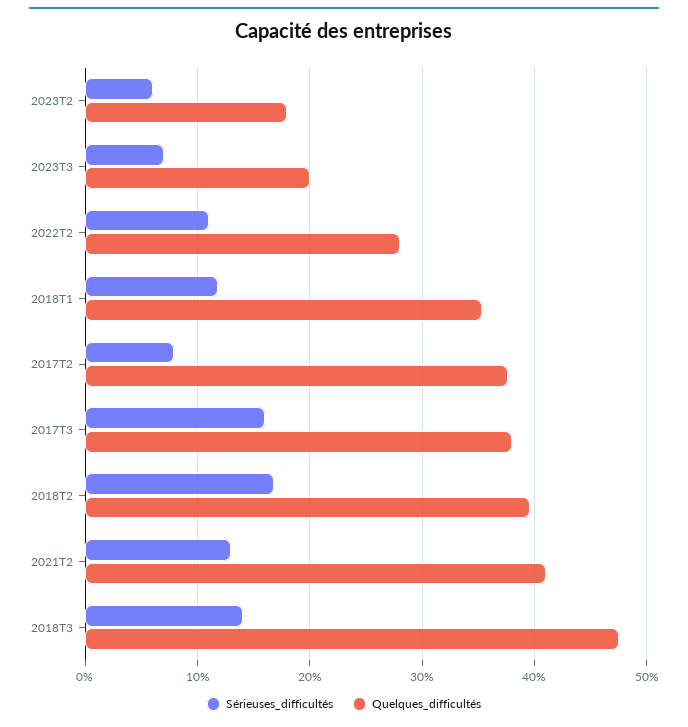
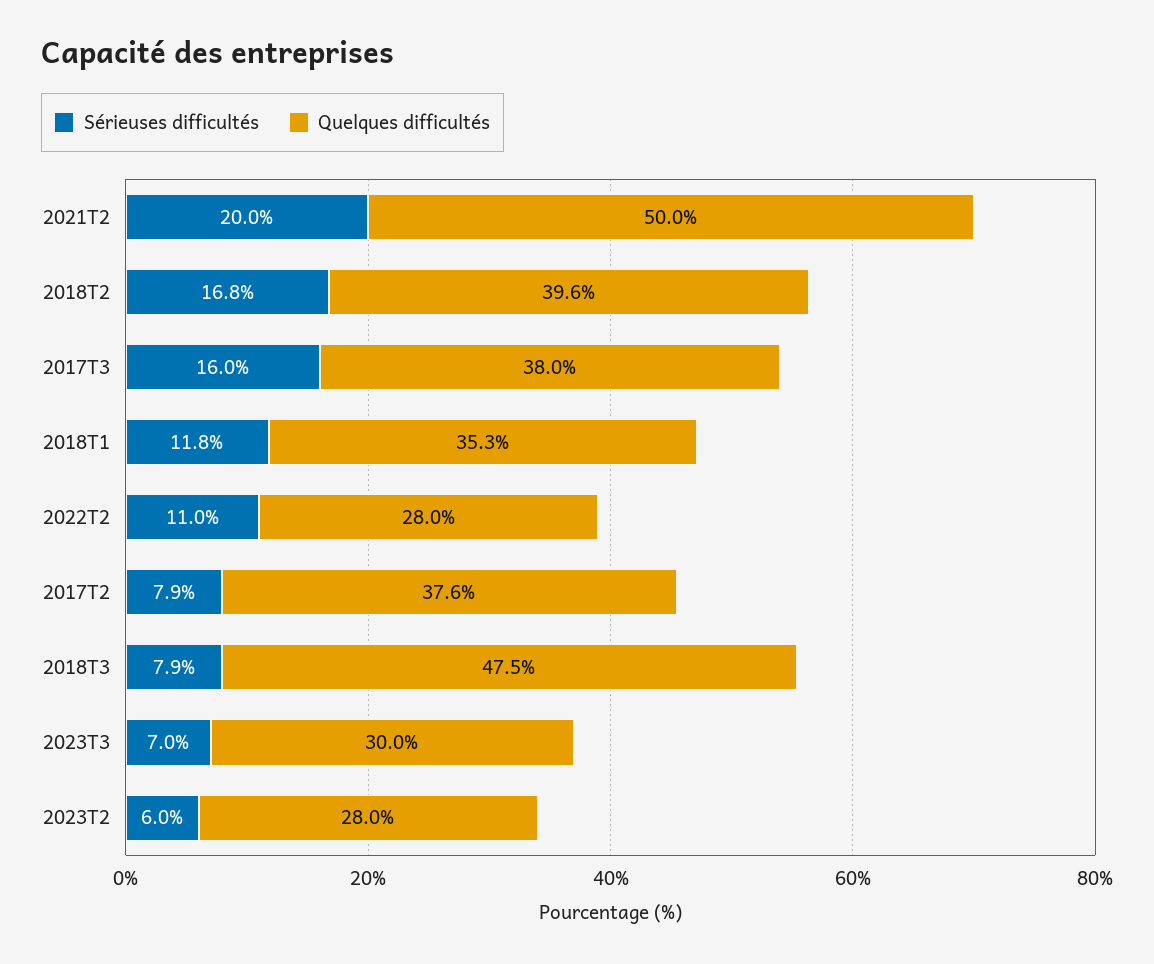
Quelques_difficultés, 2023T2: 18 -> 28
Quelques_difficultés, 2023T3: 20 -> 30
Sérieuses_difficultés, 2021T2: 13 -> 20
Quelques_difficultés, 2021T2: 41 -> 50
Sérieuses_difficultés, 2018T3: 14 -> 7.9

